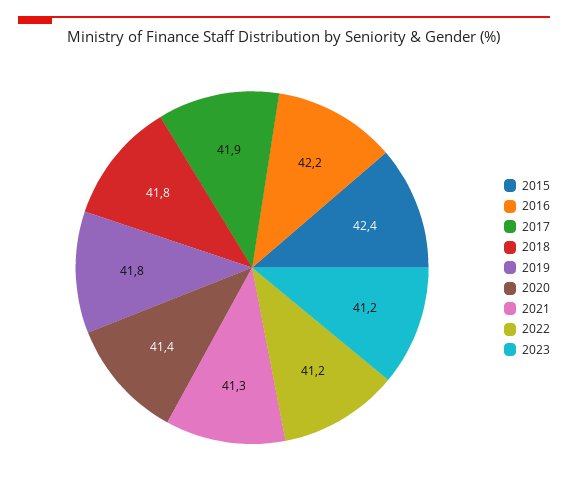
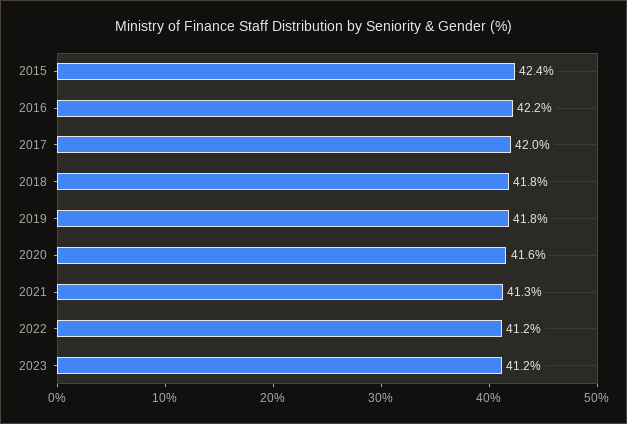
2017: 41.9 -> 42
2020: 41.4 -> 41.6

